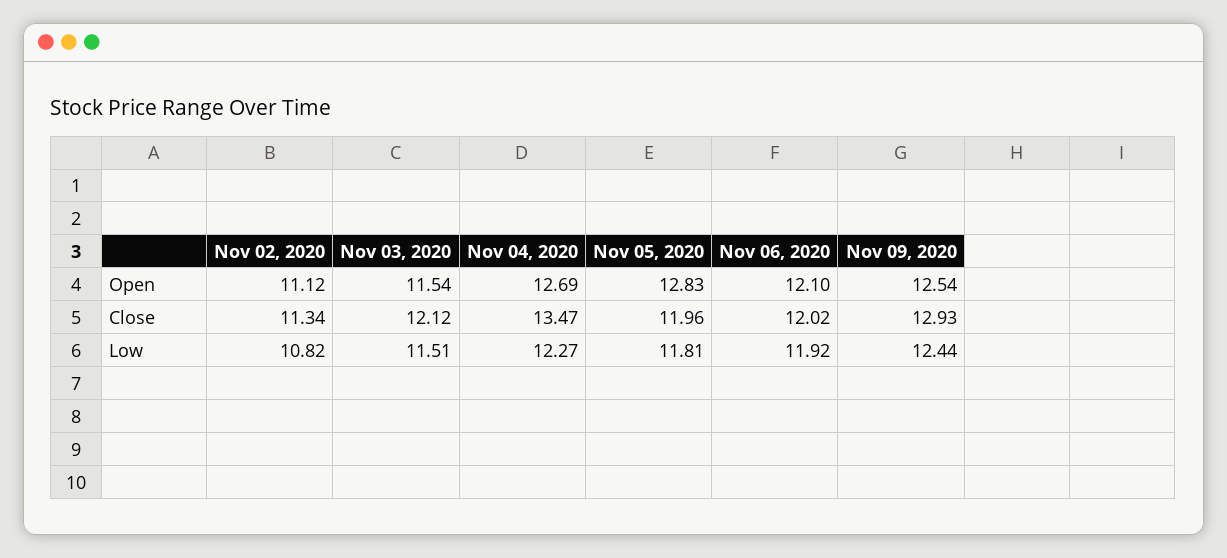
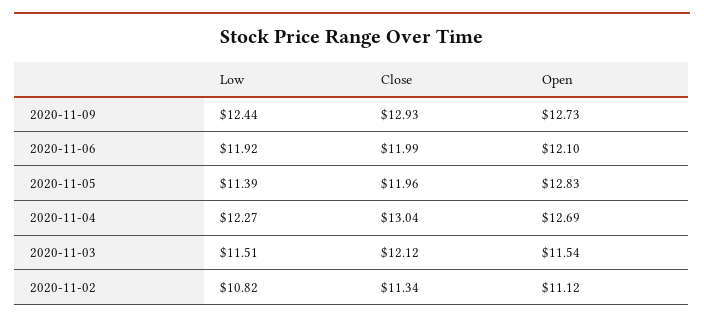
Nov 09, 2020, Open: 12.54 -> 12.73
Nov 04, 2020, Close: 13.47 -> 13.04
Nov 06, 2020, Close: 12.02 -> 11.99
Nov 05, 2020, Low: 11.81 -> 11.39

